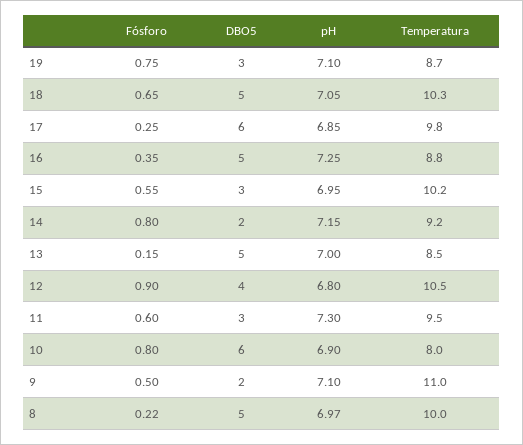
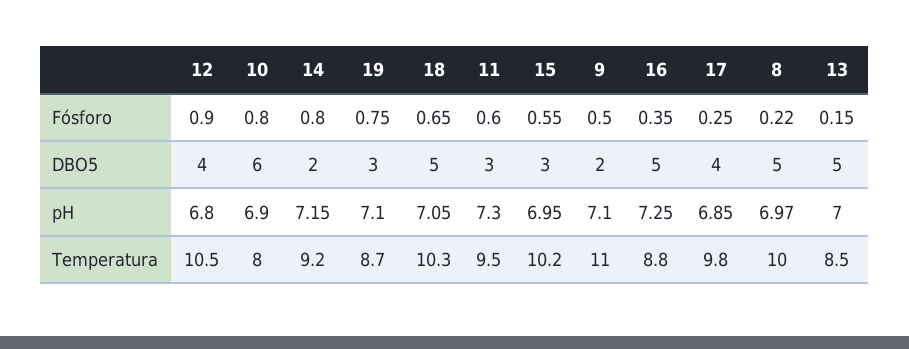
DBO5, 17: 6 -> 4

